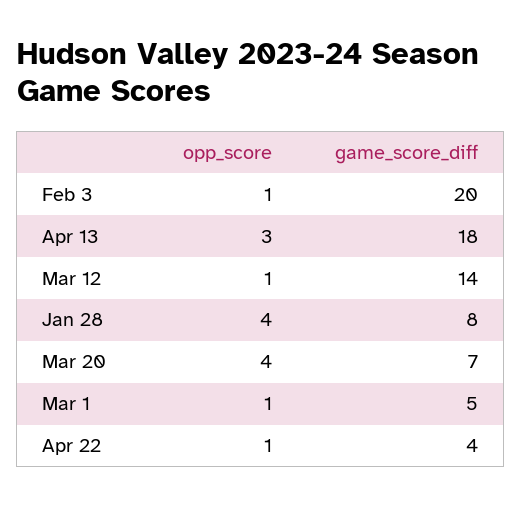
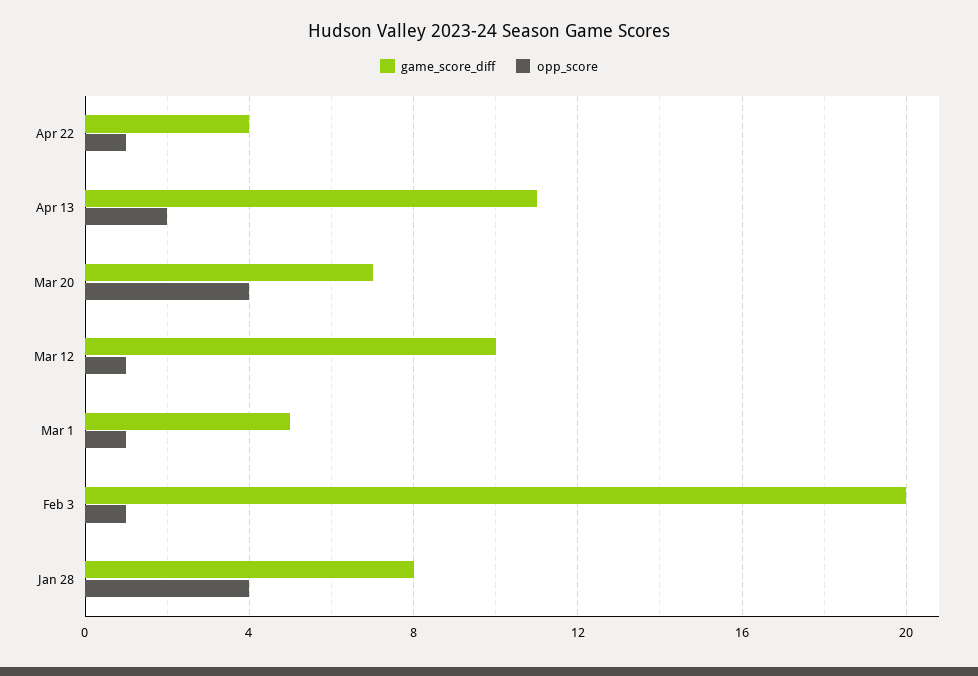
opp_score, Apr 13: 3 -> 2
game_score_diff, Apr 13: 18 -> 11
game_score_diff, Mar 12: 14 -> 10

